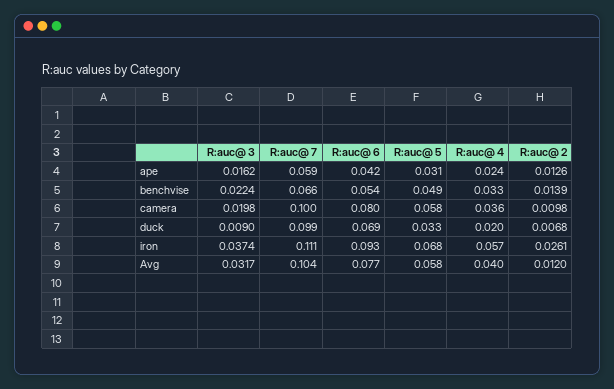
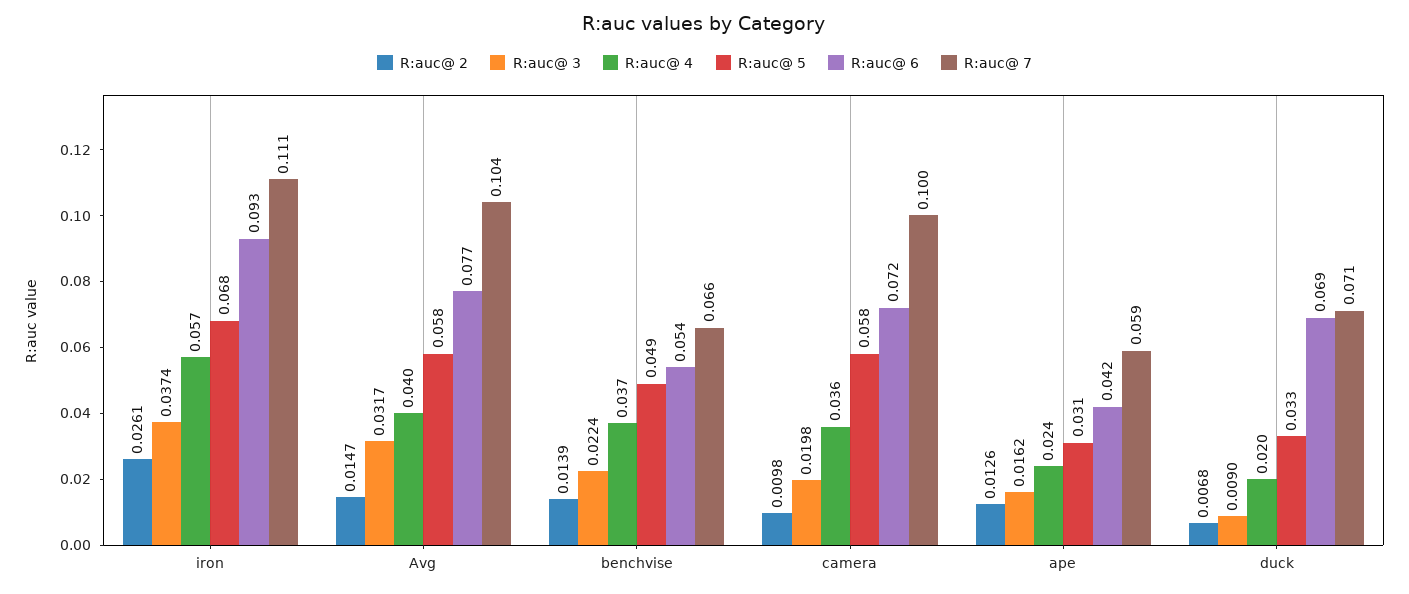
R:auc@ 4, benchvise: 0.033 -> 0.037
R:auc@ 6, camera: 0.08 -> 0.072
R:auc@ 7, duck: 0.099 -> 0.071
R:auc@ 2, Avg: 0.012 -> 0.0147

